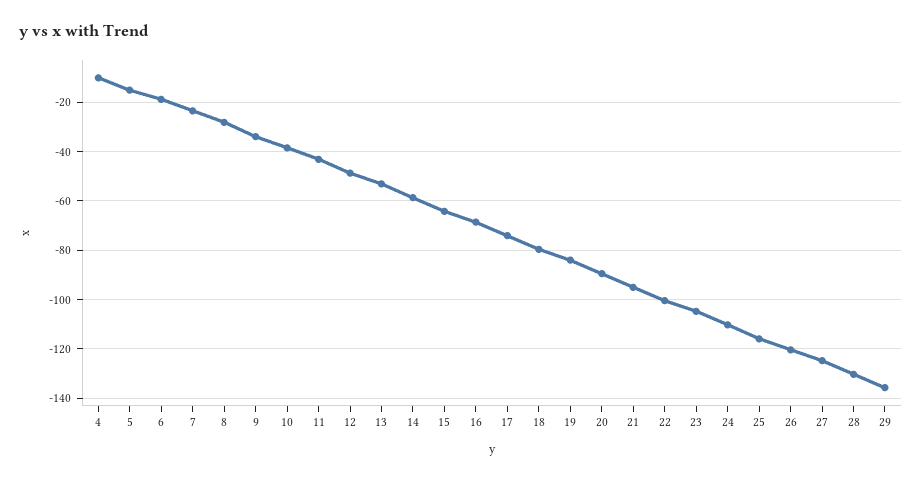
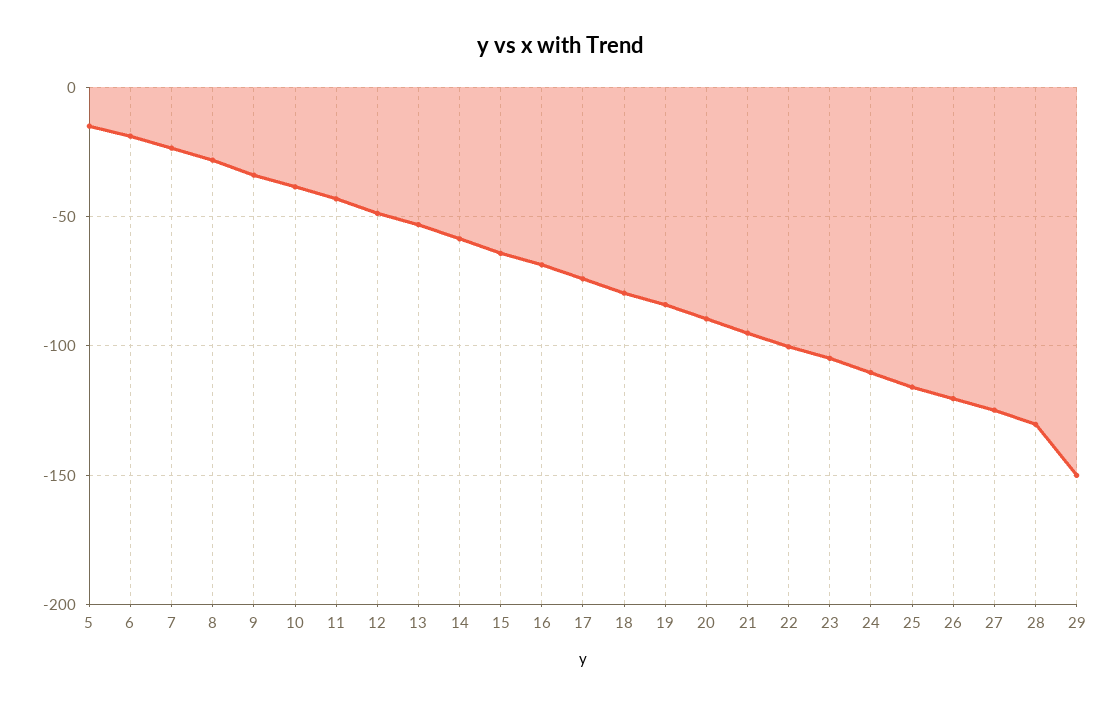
4: -10 -> none
29: -135 -> -150

